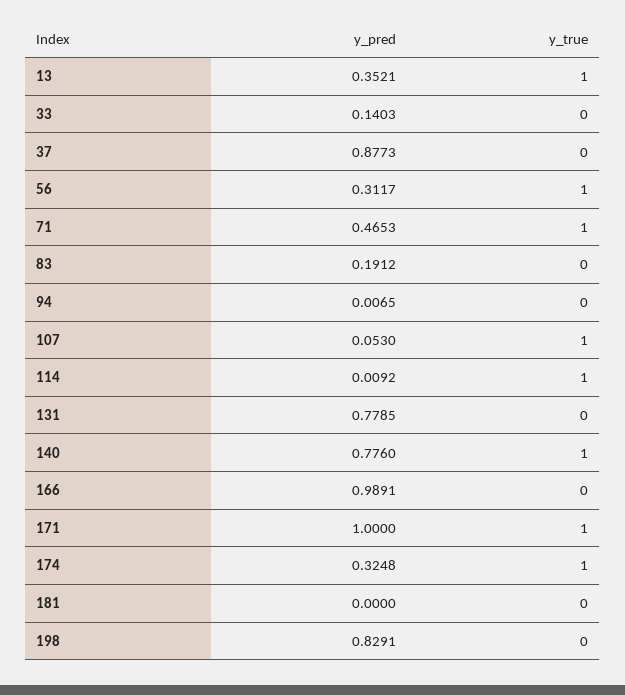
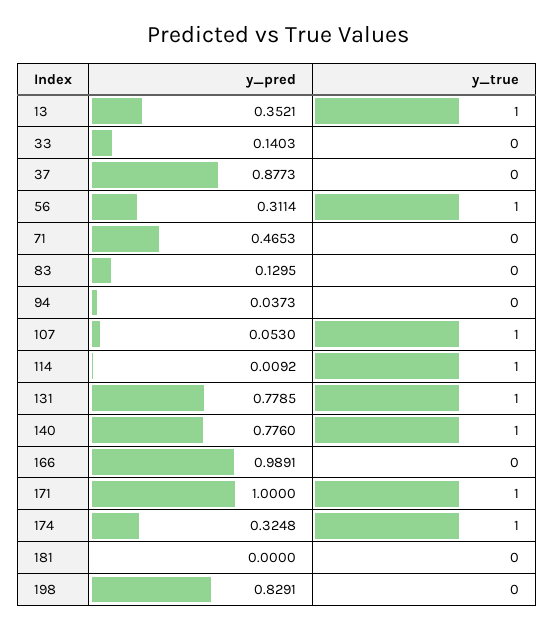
y_pred, 56: 0.3117 -> 0.3114
y_true, 71: 1 -> 0
y_pred, 83: 0.1912 -> 0.1295
y_pred, 94: 0.0065 -> 0.0373
y_true, 131: 0 -> 1

